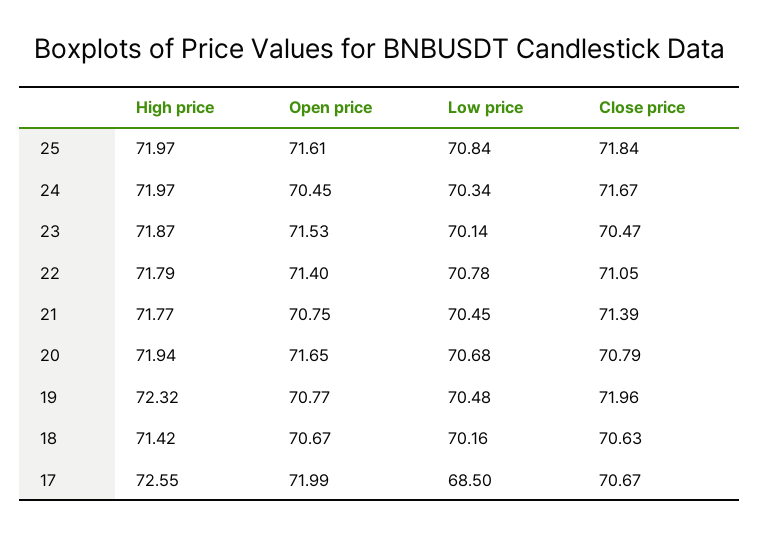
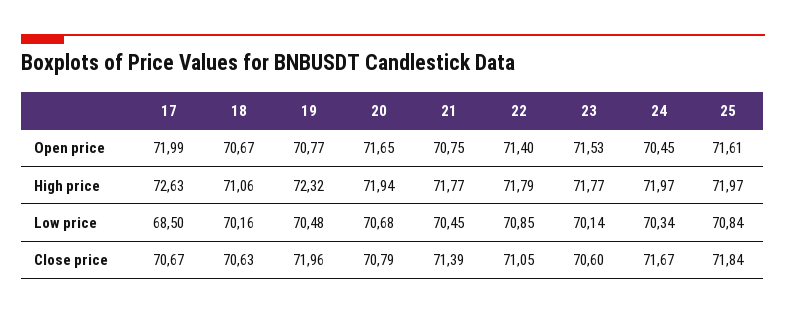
High price, 23: 71.87 -> 71.77
Close price, 23: 70.47 -> 70.6
Low price, 22: 70.78 -> 70.85
High price, 18: 71.42 -> 71.06
High price, 17: 72.55 -> 72.63

